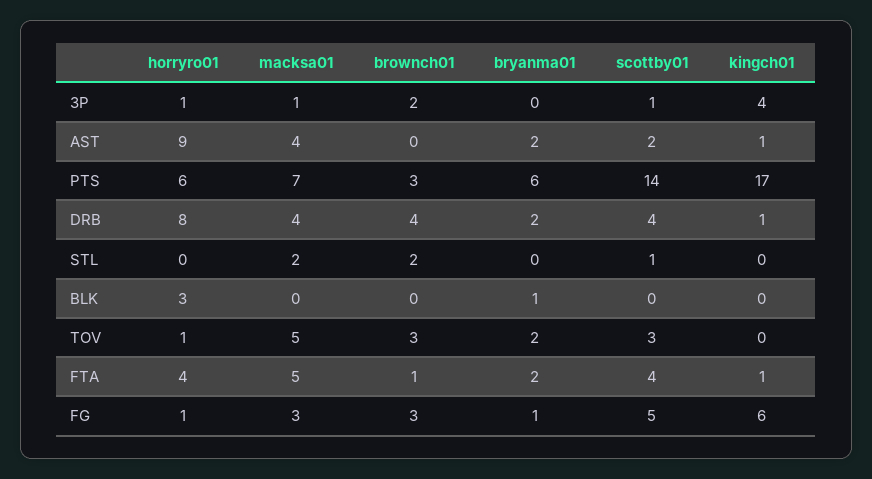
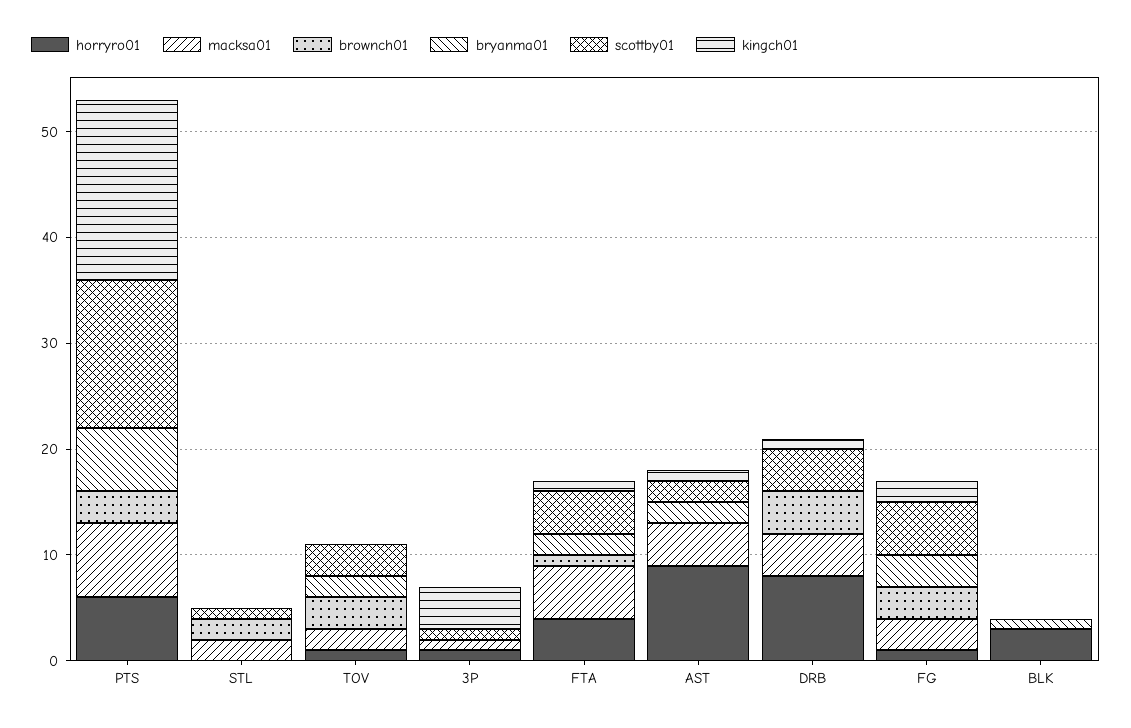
brownch01, 3P: 2 -> 0
bryanma01, DRB: 2 -> 0
macksa01, TOV: 5 -> 2
bryanma01, FG: 1 -> 3
kingch01, FG: 6 -> 2

